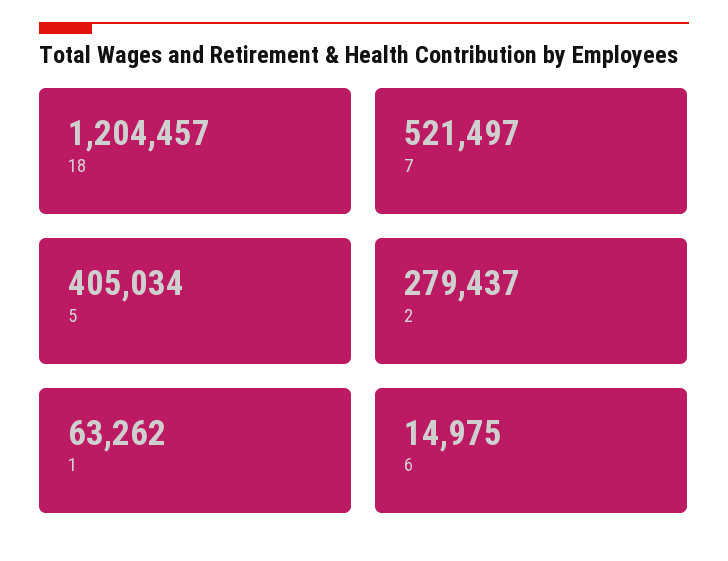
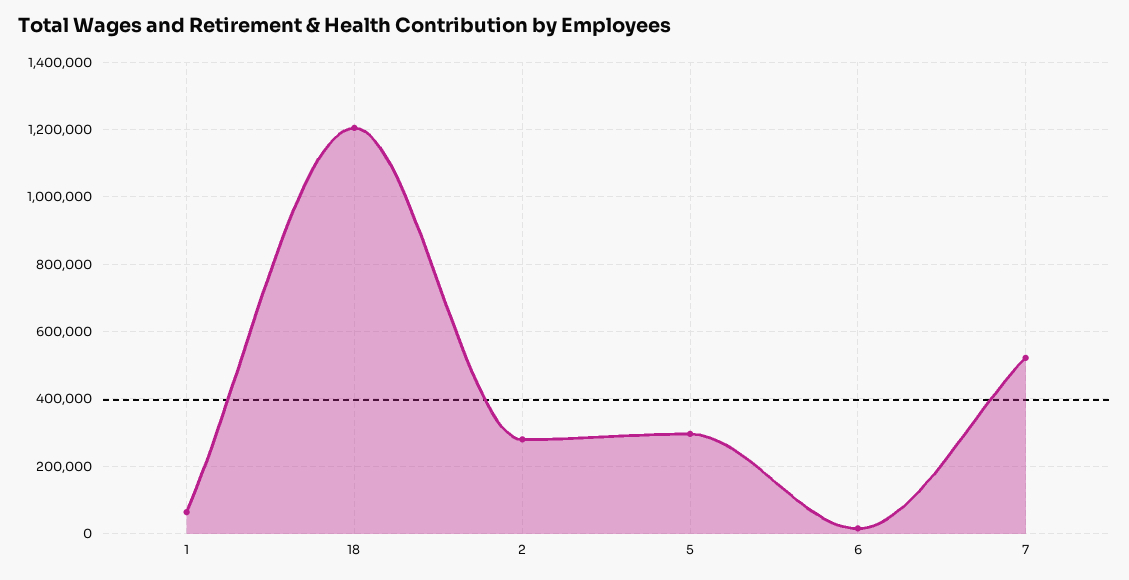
5: 405034 -> 300000

